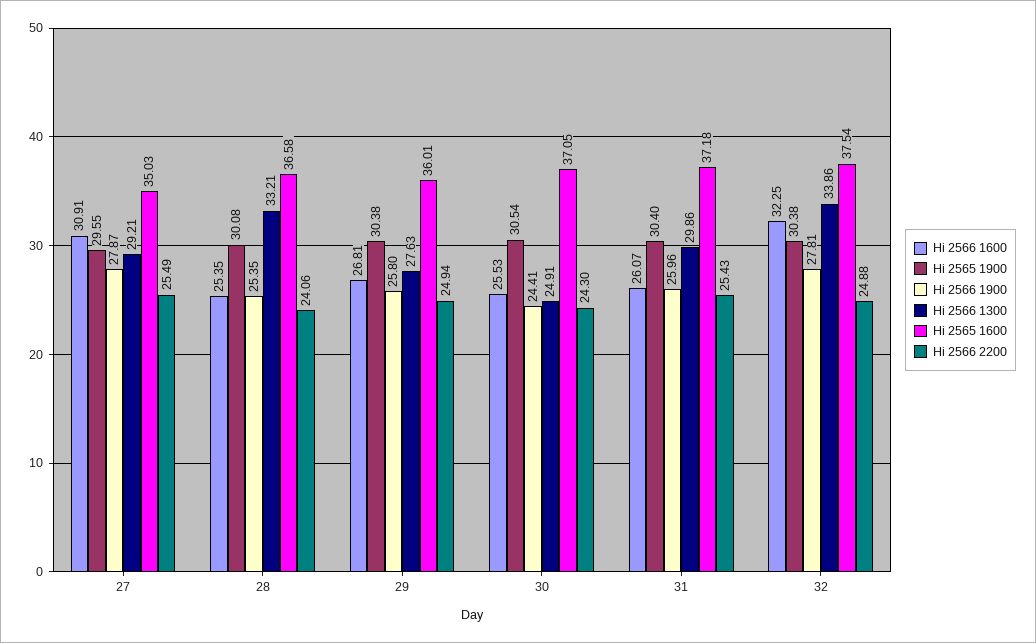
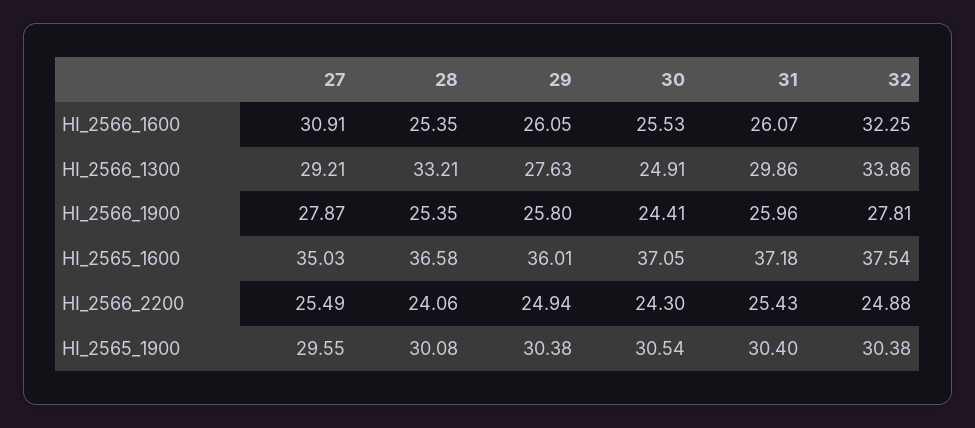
Hi 2566 1600, 29: 26.81 -> 26.05

